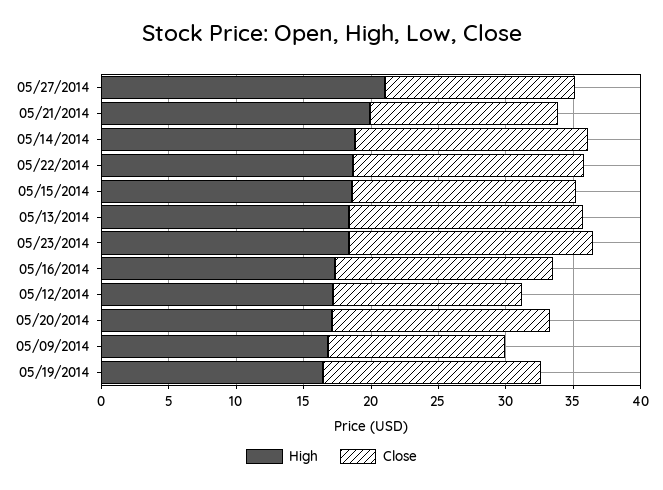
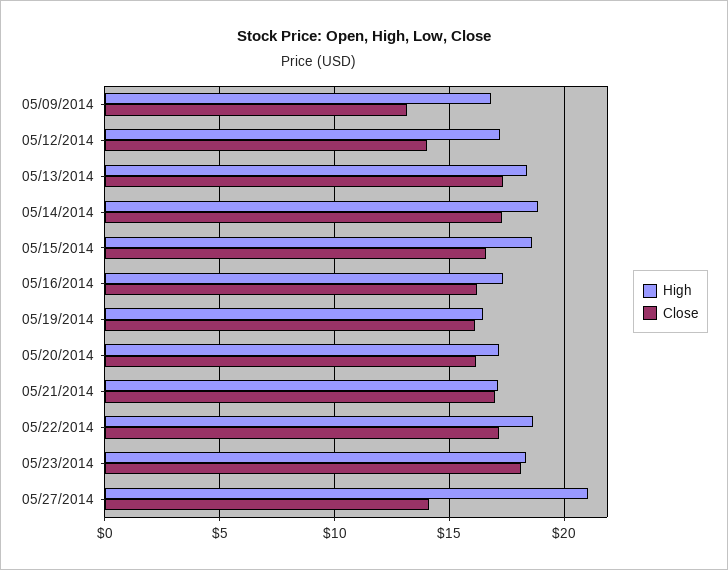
High, 05/21/2014: 20 -> 17
Close, 05/21/2014: 14 -> 17

